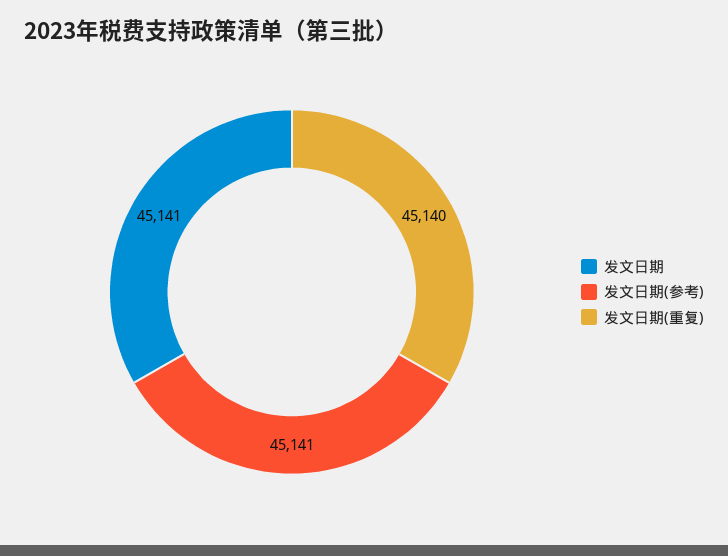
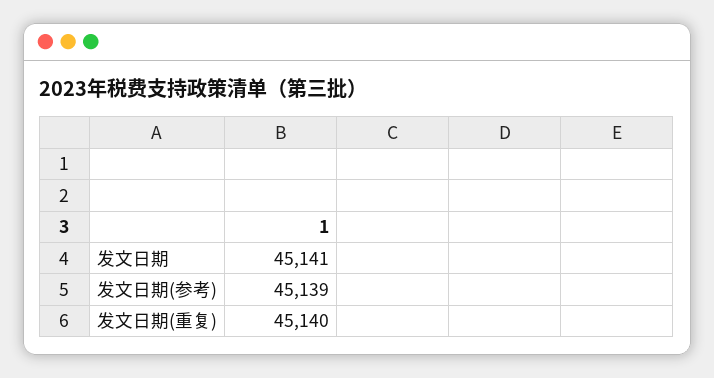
发文日期(参考): 45141 -> 45139

